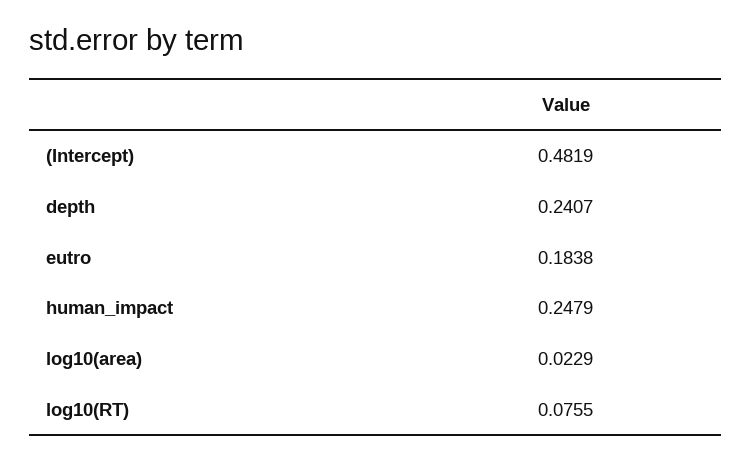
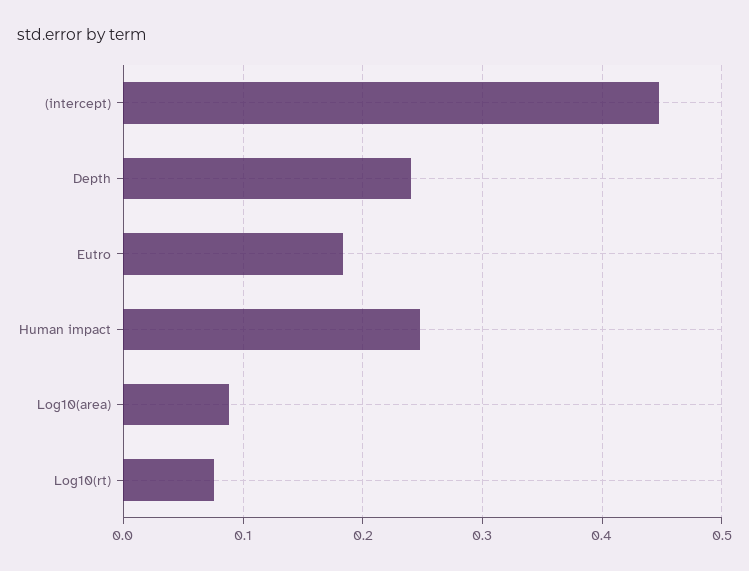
(Intercept): 0.4819 -> 0.45
log10(area): 0.0229 -> 0.09

